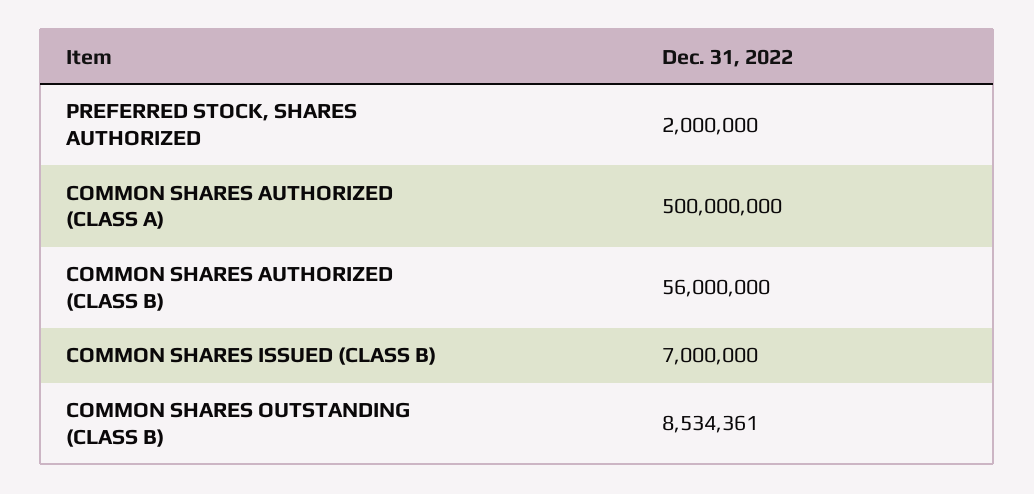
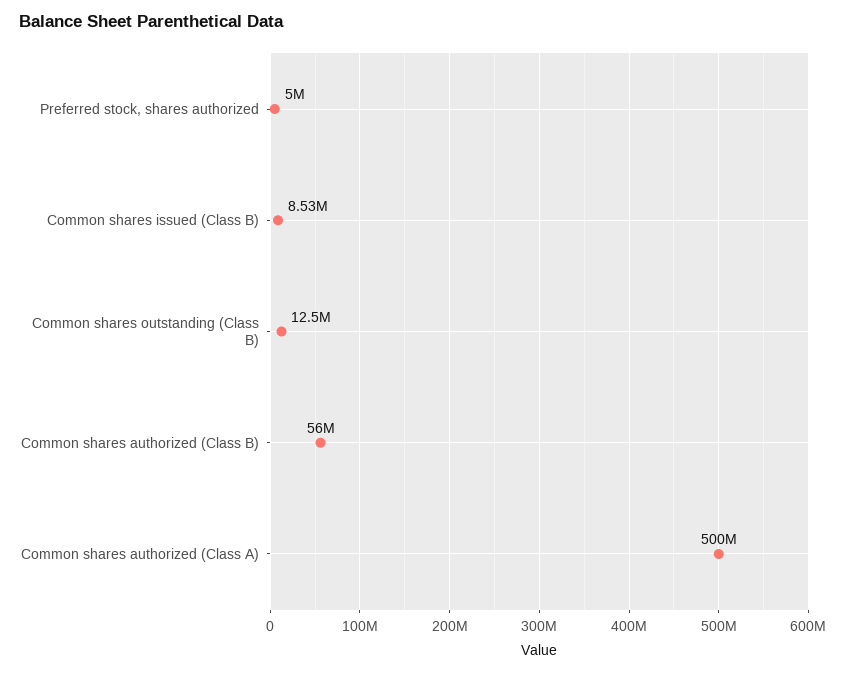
PREFERRED STOCK, SHARES AUTHORIZED: 2000000 -> 5000000
COMMON SHARES ISSUED (CLASS B): 7000000 -> 8530000
COMMON SHARES OUTSTANDING (CLASS B): 8534361 -> 12500000

